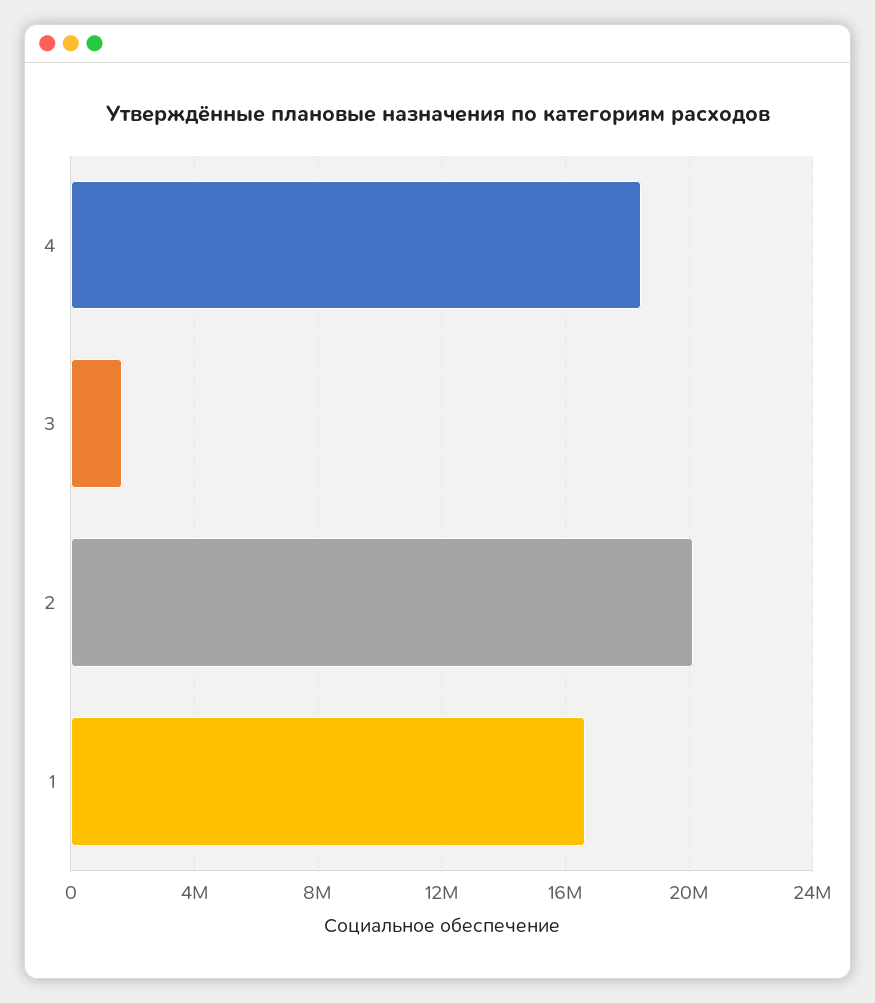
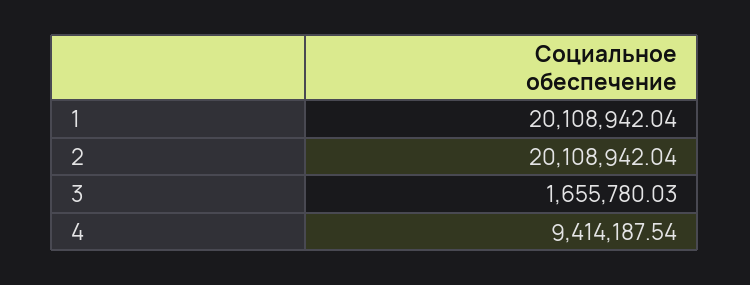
4: 18500000 -> 9414187.54
1: 16500000 -> 20108942.04

